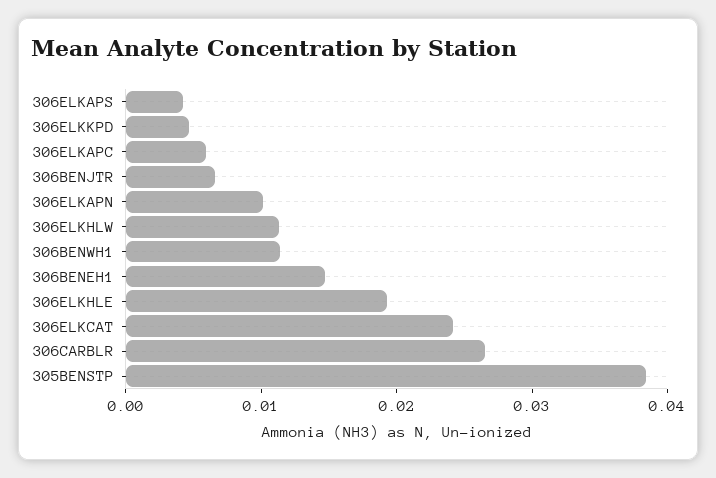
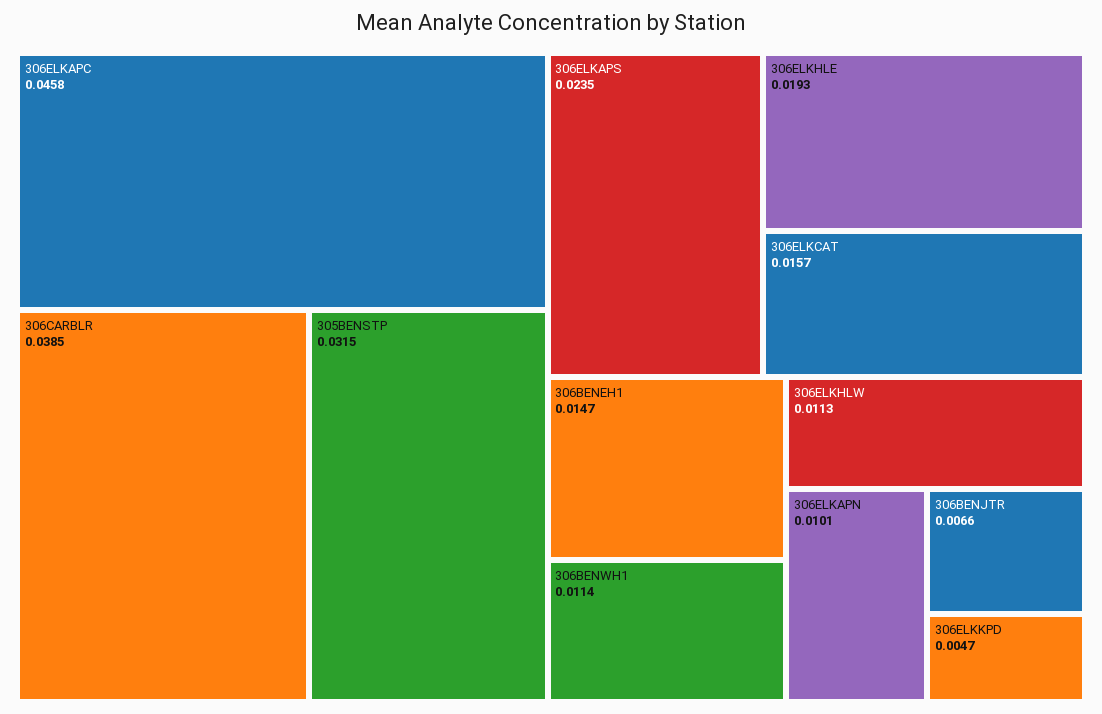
306ELKAPS: 0.004 -> 0.0235
306ELKAPC: 0.006 -> 0.0458
306ELKCAT: 0.024 -> 0.0157
306CARBLR: 0.026 -> 0.0385
305BENSTP: 0.038 -> 0.0315

